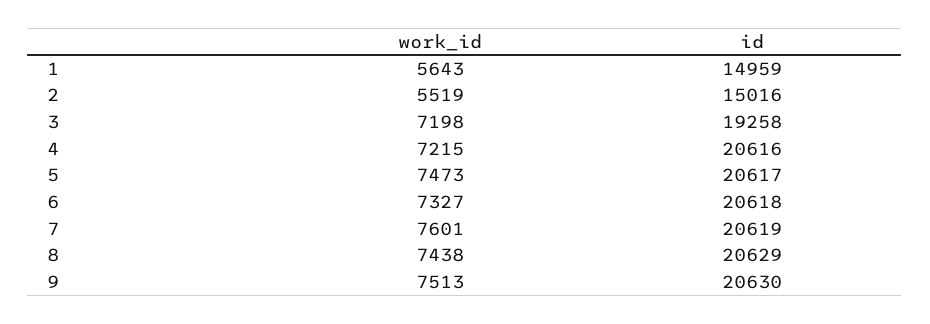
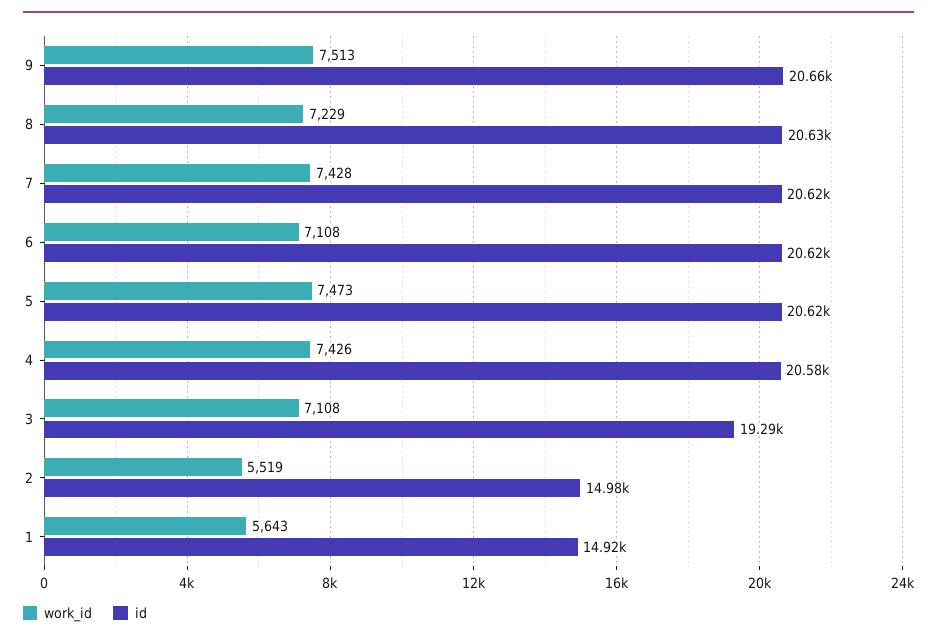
id, 1: 14959 -> 14920
id, 2: 15016 -> 14980
work_id, 3: 7198 -> 7108
id, 3: 19258 -> 19290
work_id, 4: 7215 -> 7426
id, 4: 20616 -> 20580
work_id, 6: 7327 -> 7108
work_id, 7: 7601 -> 7428
work_id, 8: 7438 -> 7229
id, 9: 20630 -> 20660

